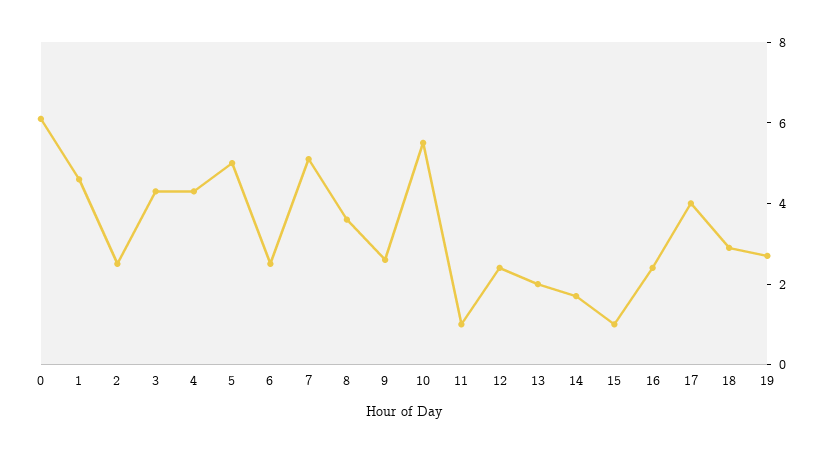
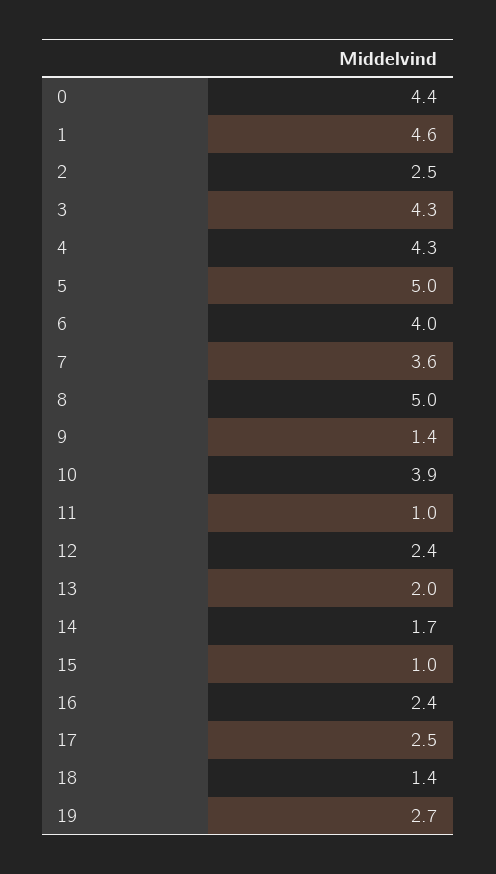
0: 6 -> 4.4
6: 2.5 -> 4
7: 5 -> 3.6
8: 3.5 -> 5
9: 2.5 -> 1.4
10: 5.5 -> 3.9
17: 4 -> 2.5
18: 3 -> 1.4

